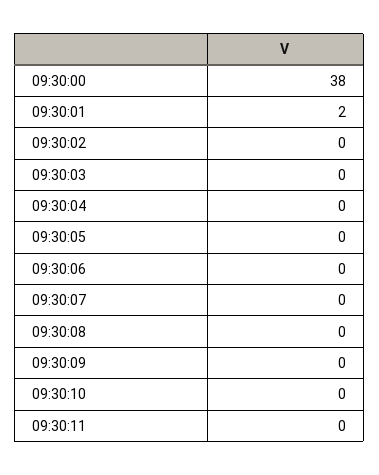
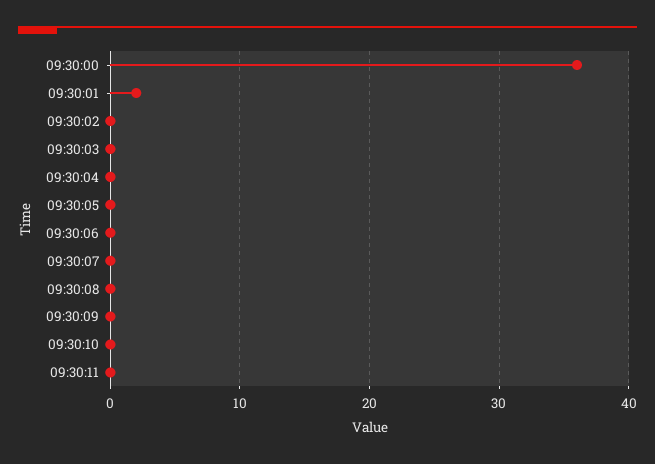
09:30:00: 38 -> 36

